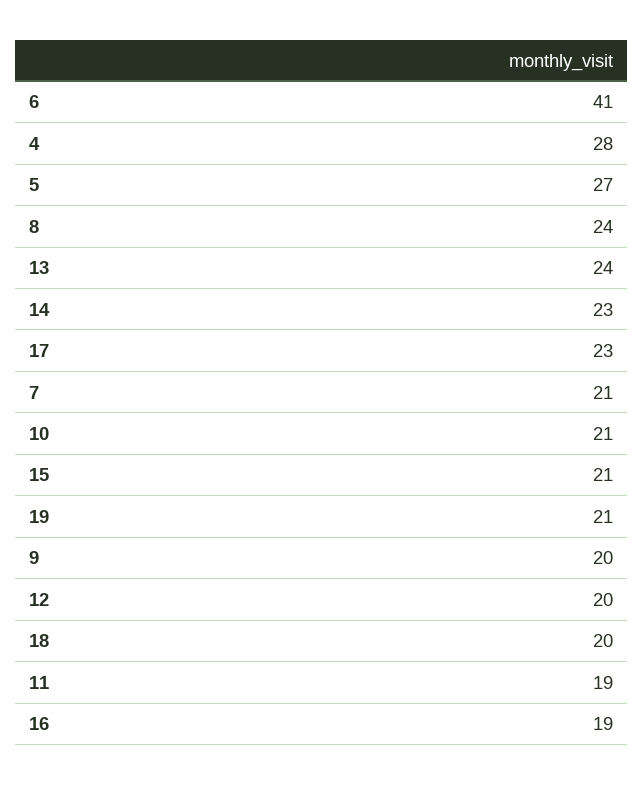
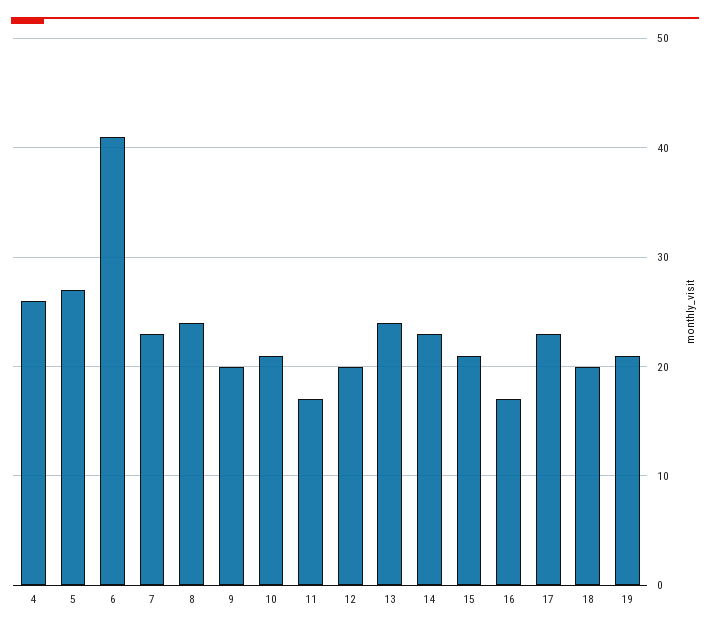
4: 28 -> 26
7: 21 -> 23
11: 19 -> 17
16: 19 -> 17

